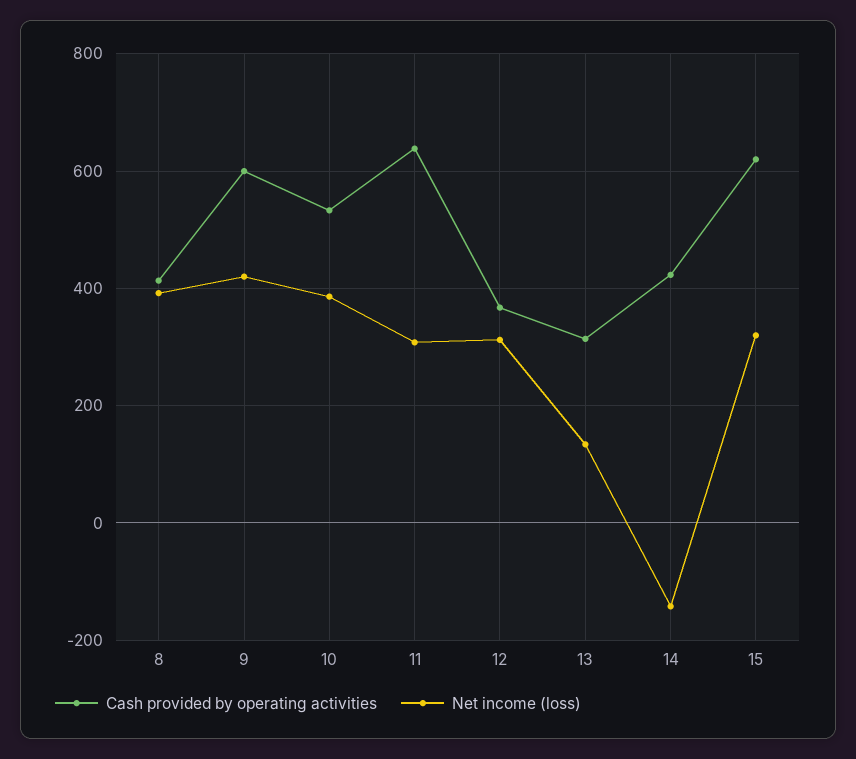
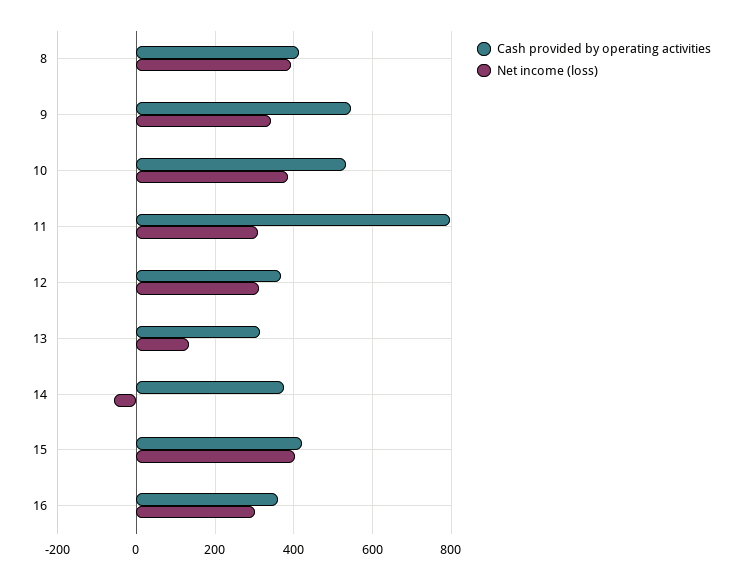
Cash provided by operating activities, 9: 600 -> 540
Net income (loss), 9: 420 -> 340
Cash provided by operating activities, 11: 640 -> 800
Cash provided by operating activities, 14: 420 -> 380
Net income (loss), 14: -140 -> -60
Cash provided by operating activities, 15: 620 -> 420
Net income (loss), 15: 320 -> 400
Cash provided by operating activities, 16: none -> 360
Net income (loss), 16: none -> 300

